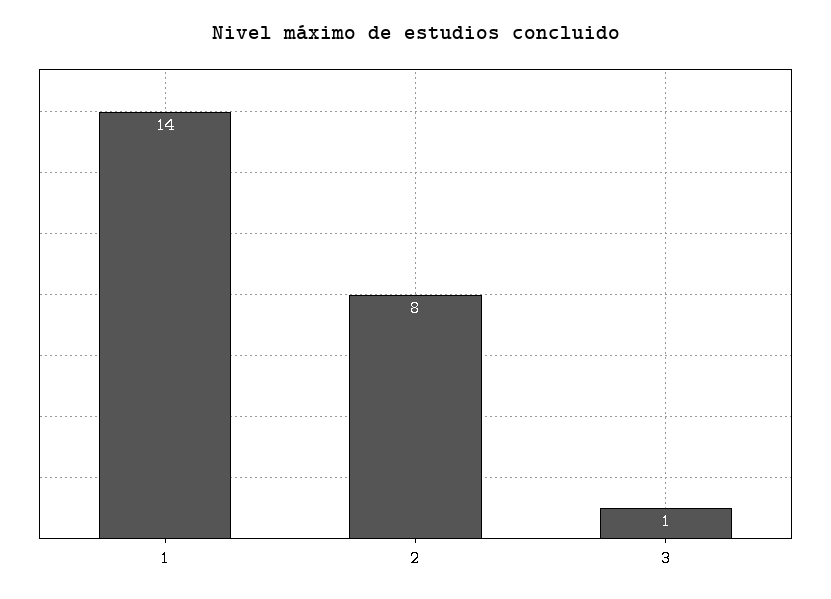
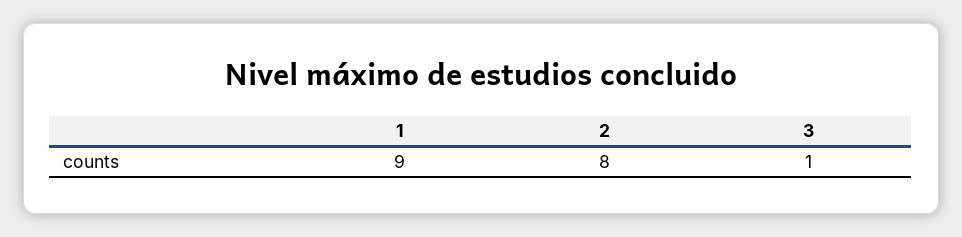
1: 14 -> 9

